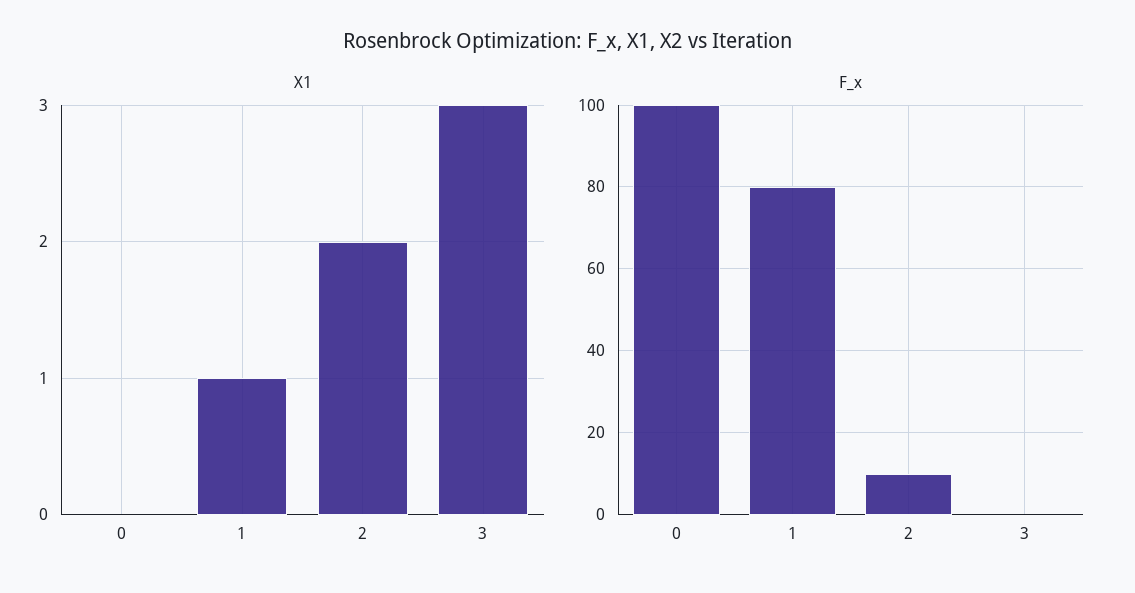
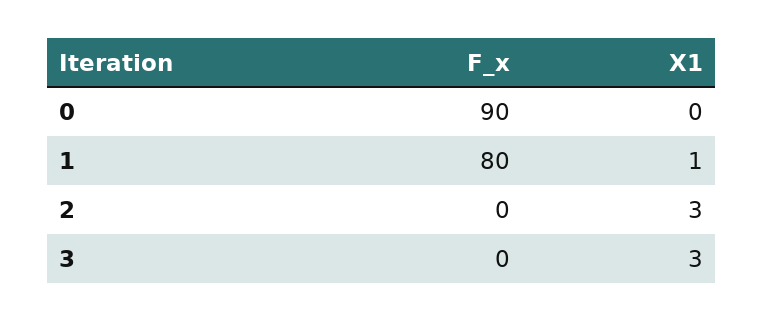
X1, 2: 2 -> 3
F_x, 0: 100 -> 90
F_x, 2: 10 -> 0

